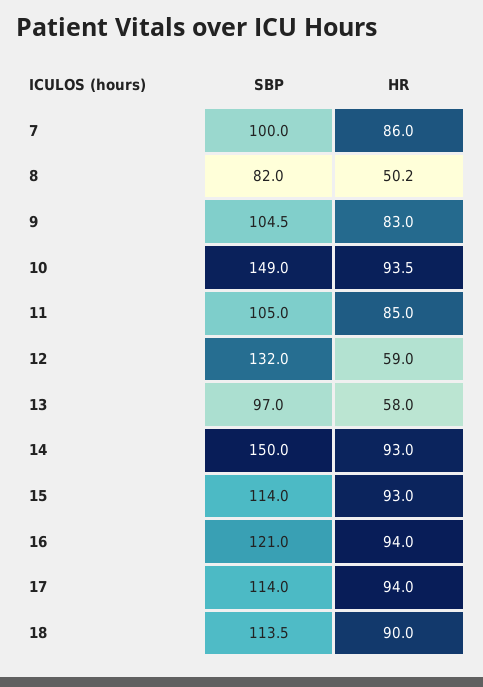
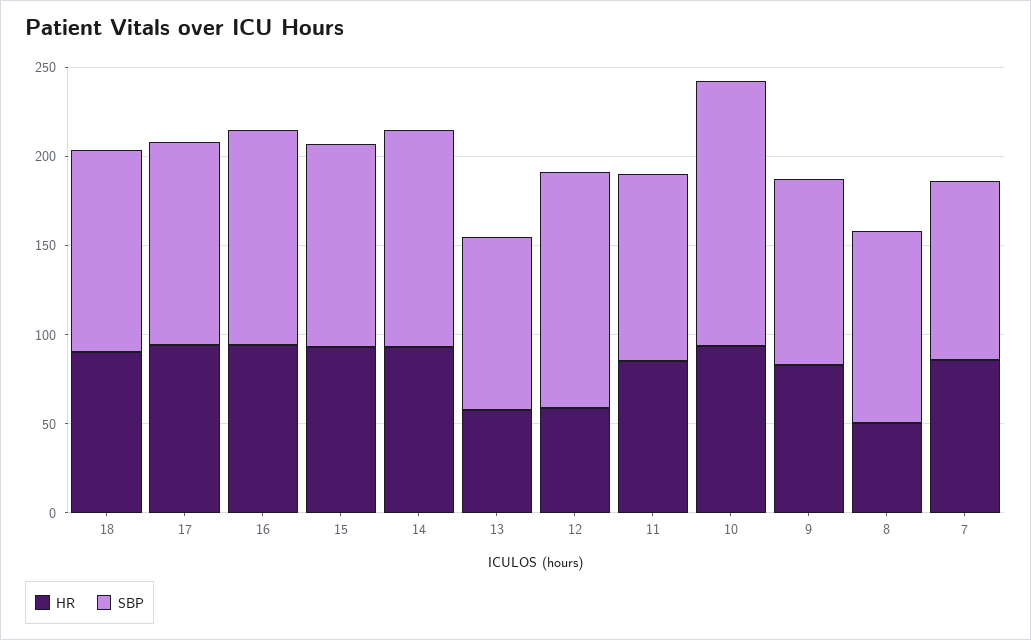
SBP, 8: 82 -> 110
SBP, 14: 150 -> 120

